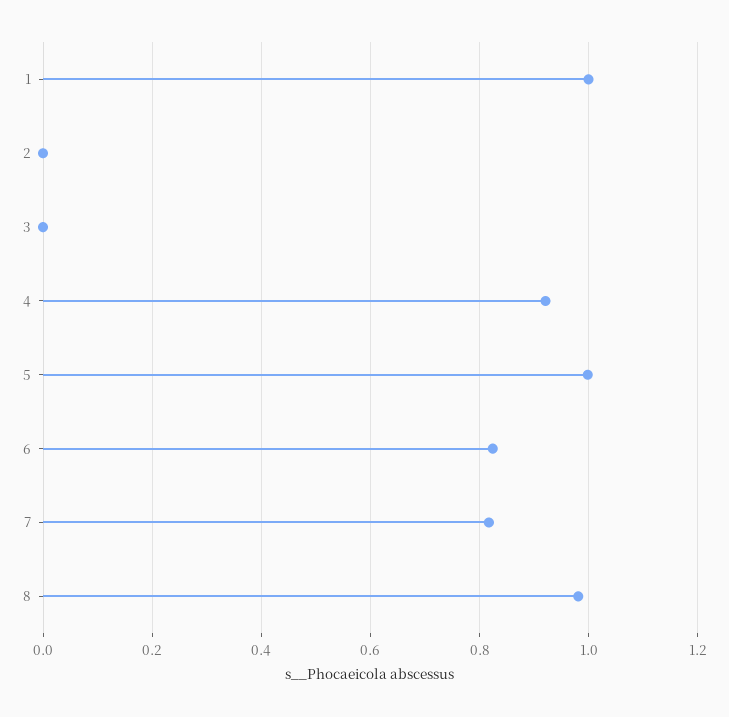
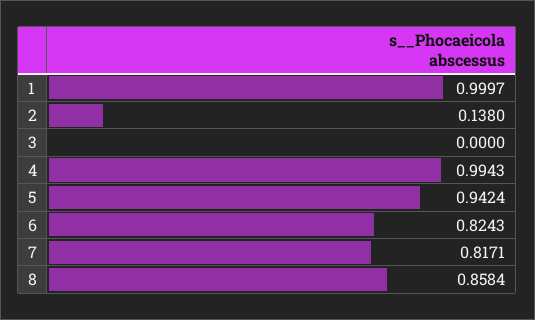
2: 0 -> 0.138
4: 0.92 -> 0.9943
5: 1 -> 0.9424
8: 0.98 -> 0.8584

